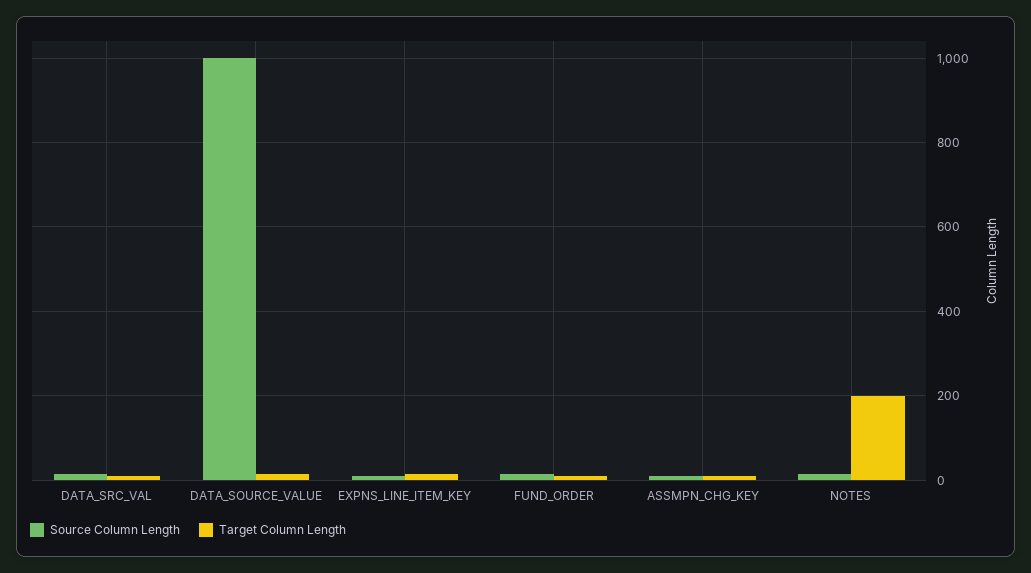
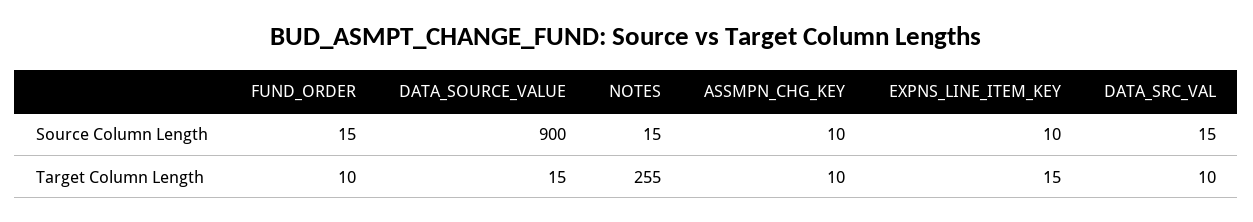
Source Column Length, DATA_SOURCE_VALUE: 1000 -> 900
Target Column Length, NOTES: 200 -> 255

